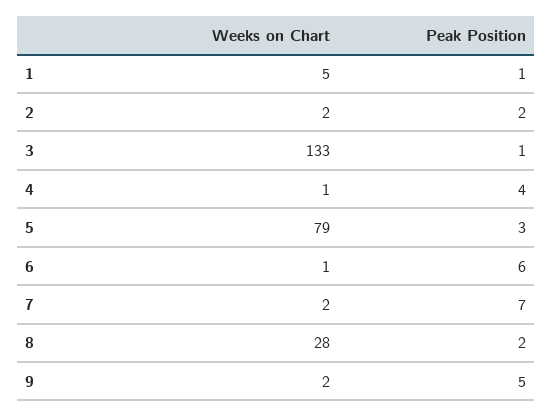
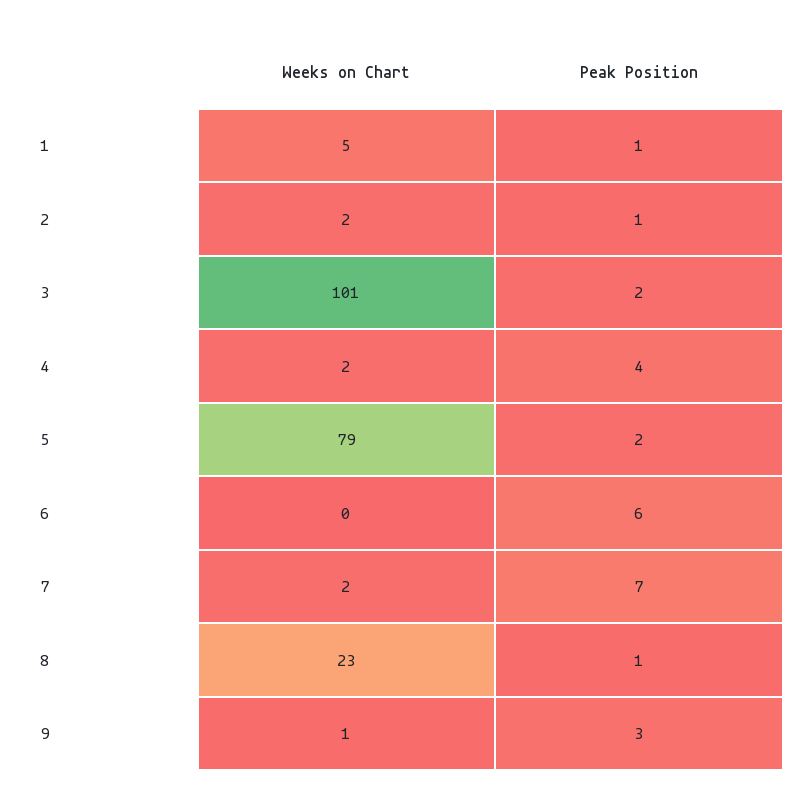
Peak Position, 2: 2 -> 1
Weeks on Chart, 3: 133 -> 101
Peak Position, 3: 1 -> 2
Weeks on Chart, 4: 1 -> 2
Peak Position, 5: 3 -> 2
Weeks on Chart, 6: 1 -> 0
Weeks on Chart, 8: 28 -> 23
Peak Position, 8: 2 -> 1
Weeks on Chart, 9: 2 -> 1
Peak Position, 9: 5 -> 3

